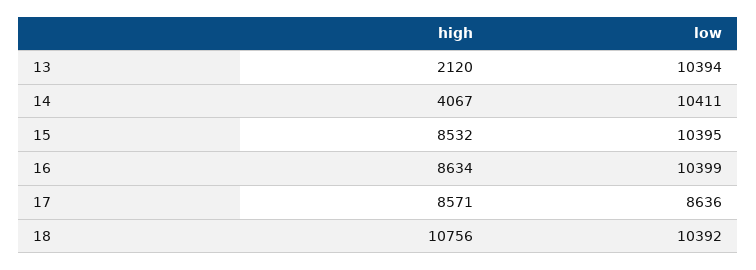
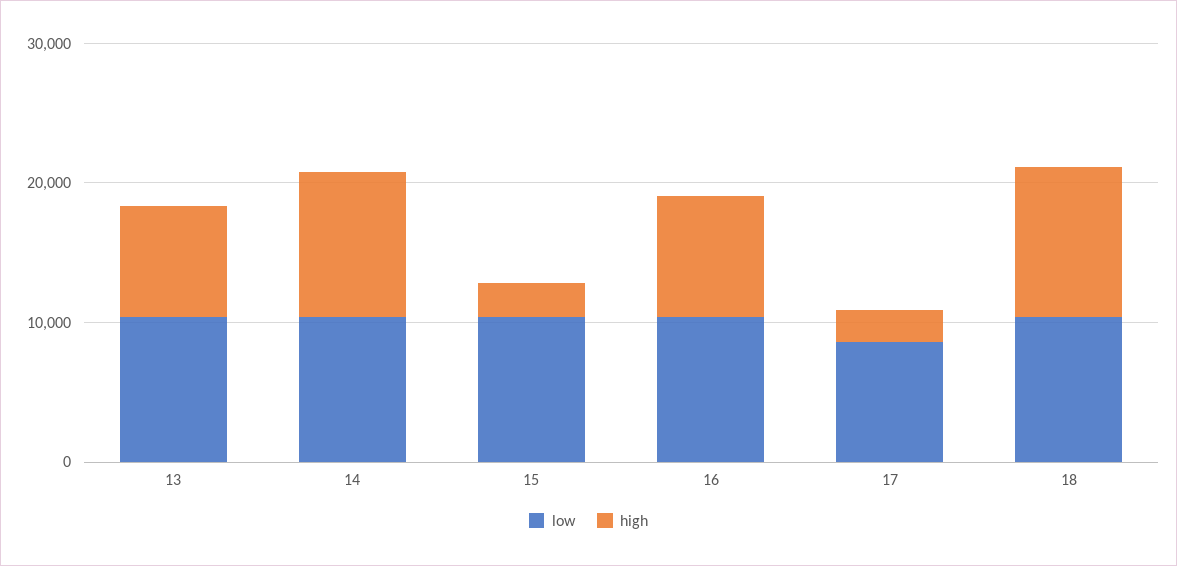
high, 13: 2120 -> 8000
high, 14: 4067 -> 10000
high, 15: 8532 -> 2000
high, 17: 8571 -> 2000

